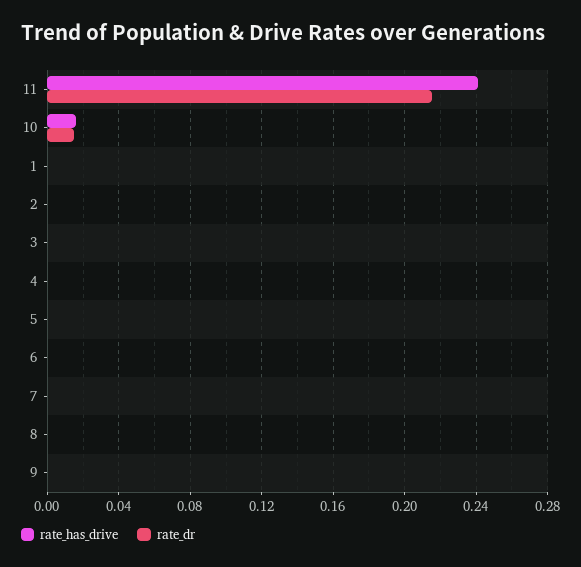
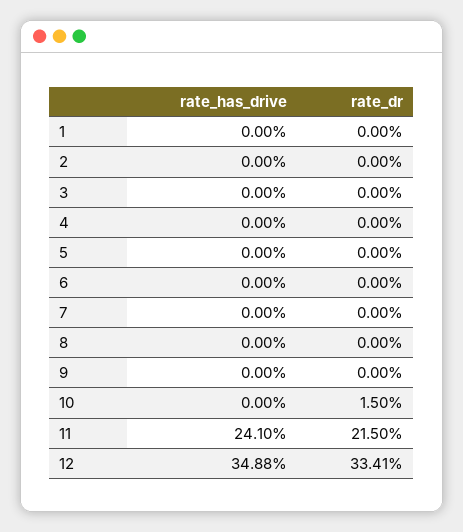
rate_has_drive, 10: 0.015 -> 0
rate_has_drive, 12: none -> 0.3488
rate_dr, 12: none -> 0.3341

